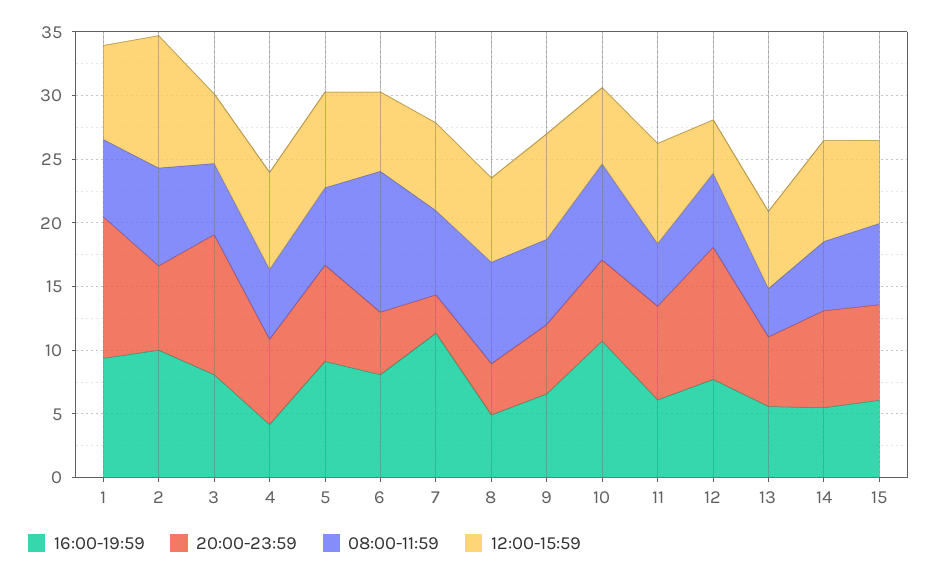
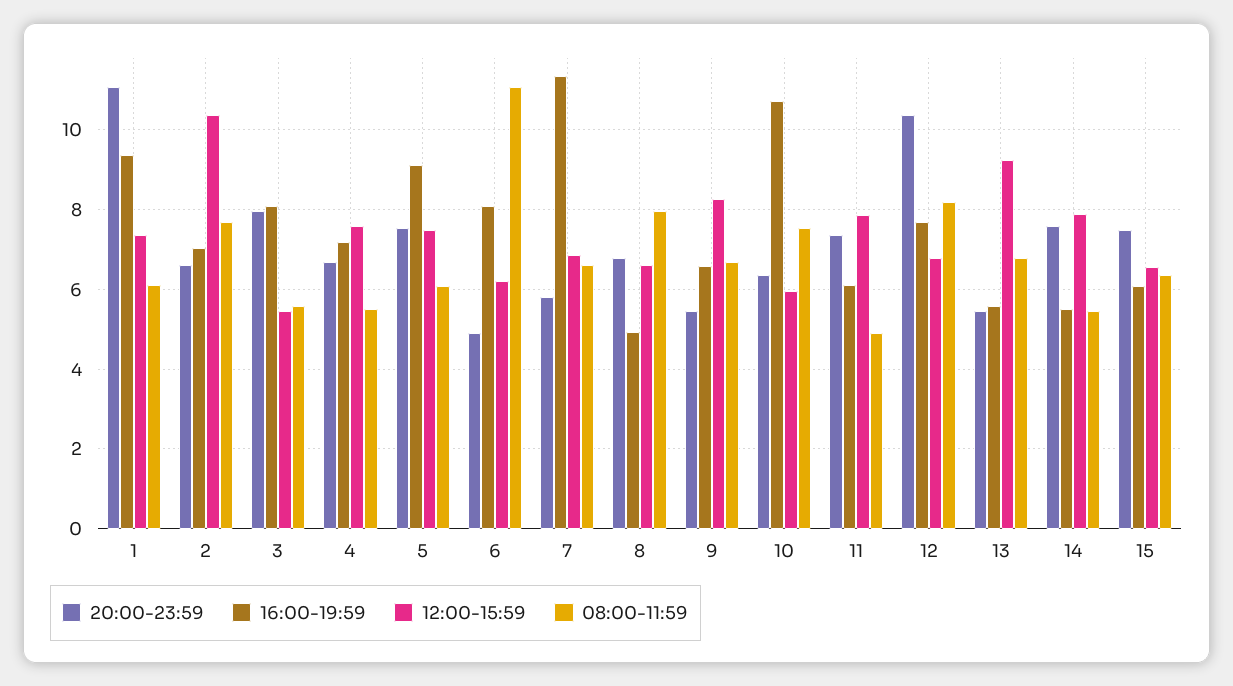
16:00-19:59, 2: 10 -> 7
20:00-23:59, 3: 11 -> 8
16:00-19:59, 4: 4 -> 7.2
20:00-23:59, 7: 3 -> 5.8
20:00-23:59, 8: 4 -> 6.8
08:00-11:59, 12: 6 -> 8.2
12:00-15:59, 12: 4 -> 6.8
08:00-11:59, 13: 4 -> 6.8
12:00-15:59, 13: 6 -> 9.2

